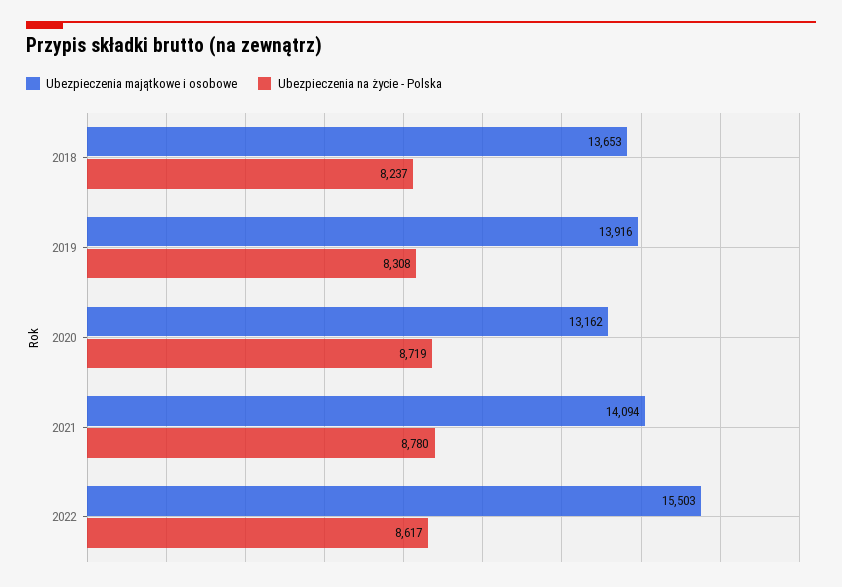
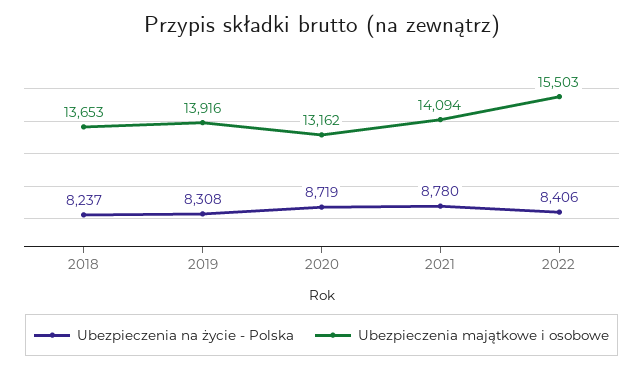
Ubezpieczenia na życie - Polska, 2022: 8617 -> 8406

